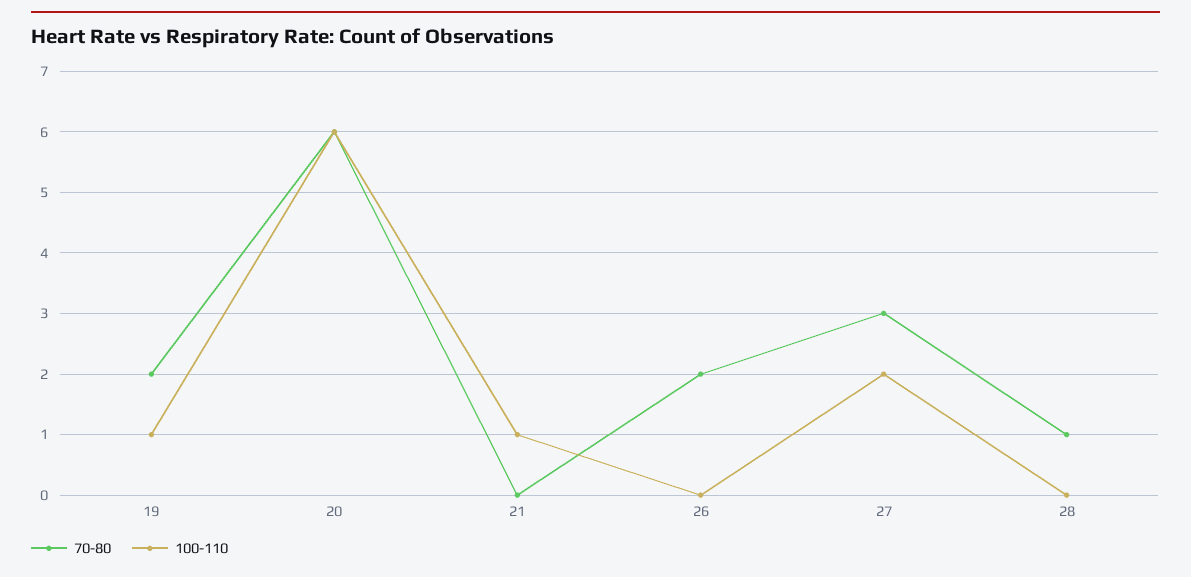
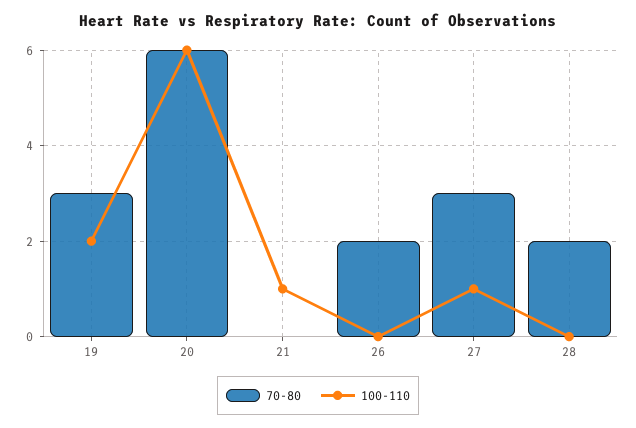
70-80, 19: 2 -> 3
100-110, 19: 1 -> 2
100-110, 27: 2 -> 1
70-80, 28: 1 -> 2

